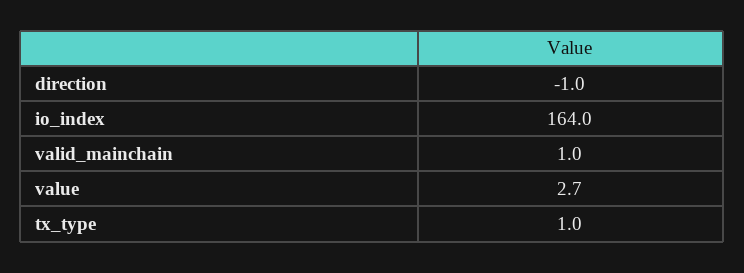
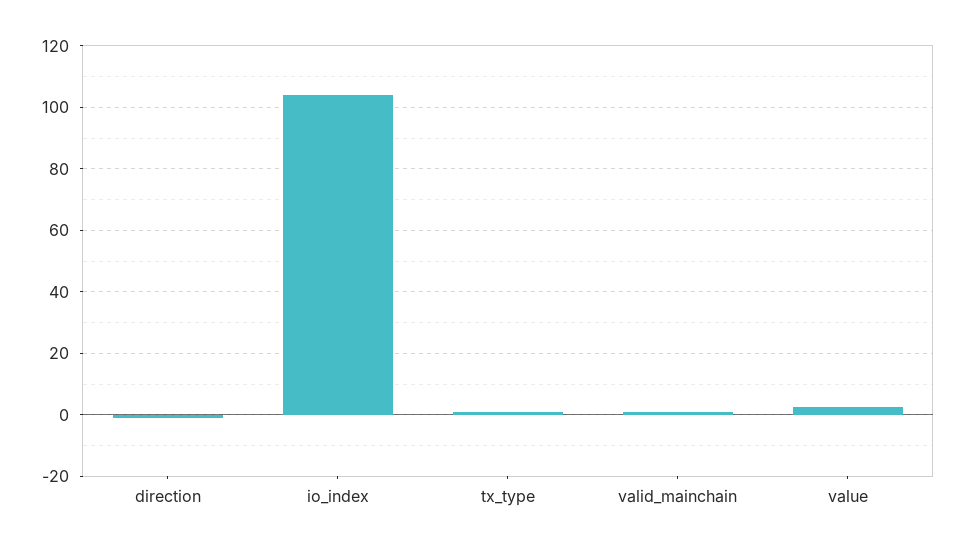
io_index: 164 -> 104

